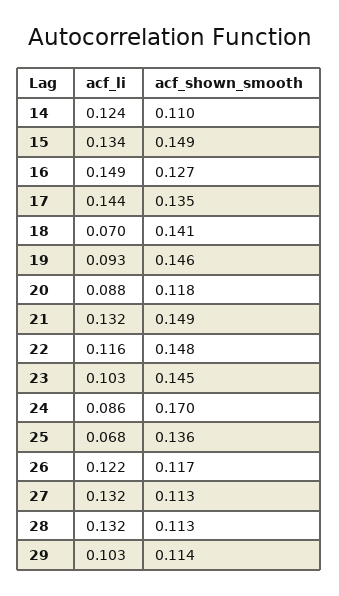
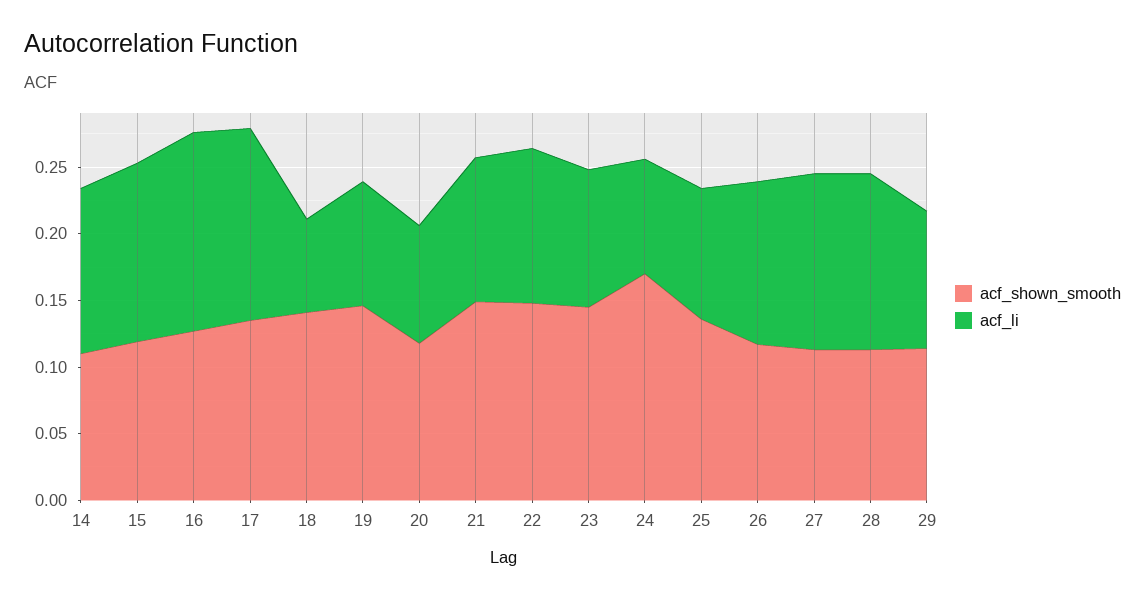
acf_shown_smooth, 15: 0.149 -> 0.12
acf_li, 21: 0.132 -> 0.11
acf_li, 25: 0.068 -> 0.1

